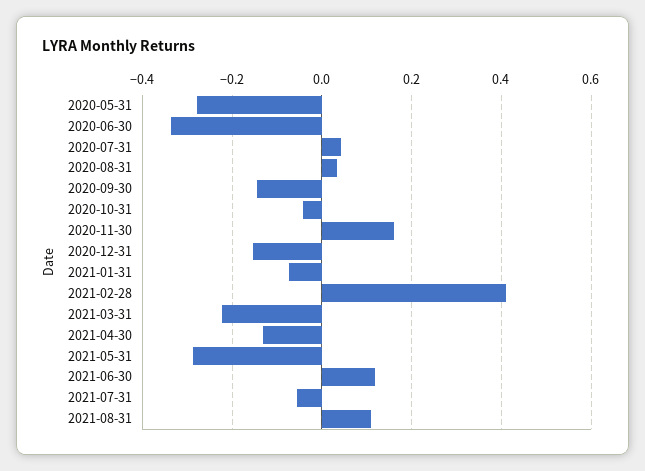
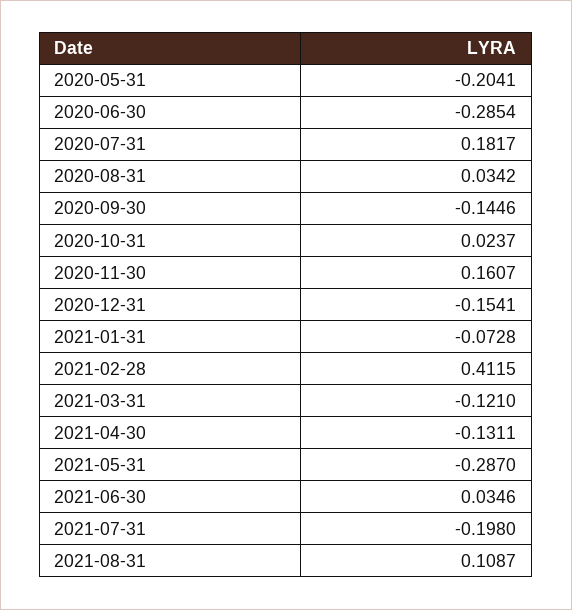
2020-05-31: -0.28 -> -0.2041
2020-06-30: -0.34 -> -0.2854
2020-07-31: 0.04 -> 0.1817
2020-10-31: -0.04 -> 0.0237
2021-03-31: -0.22 -> -0.121
2021-06-30: 0.12 -> 0.0346
2021-07-31: -0.06 -> -0.198

